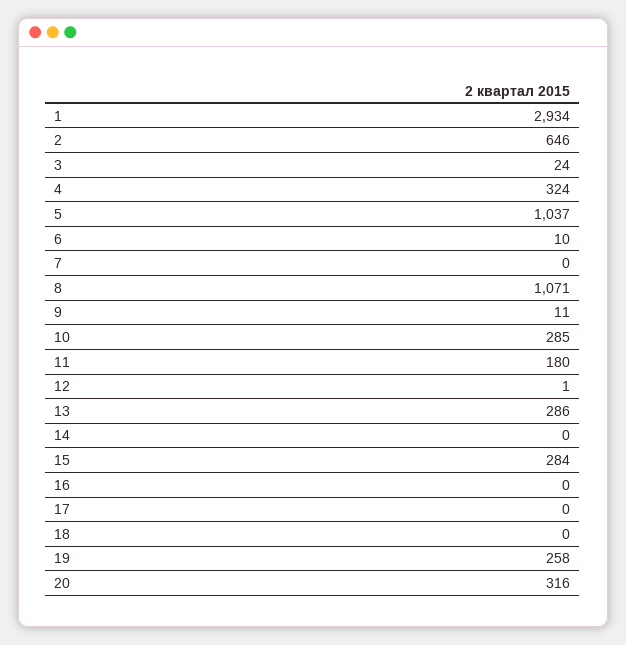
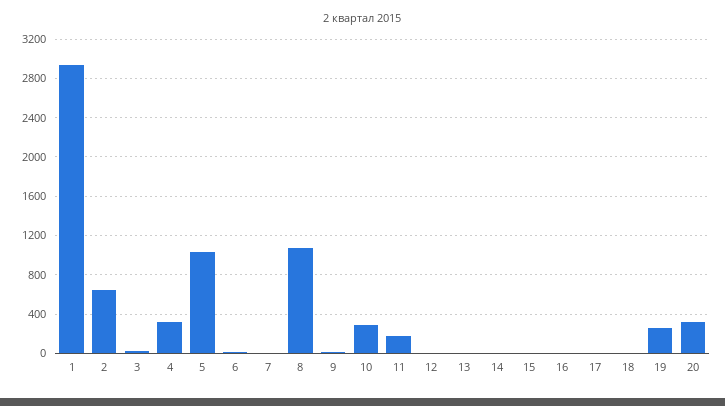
13: 286 -> 0
15: 284 -> 0

